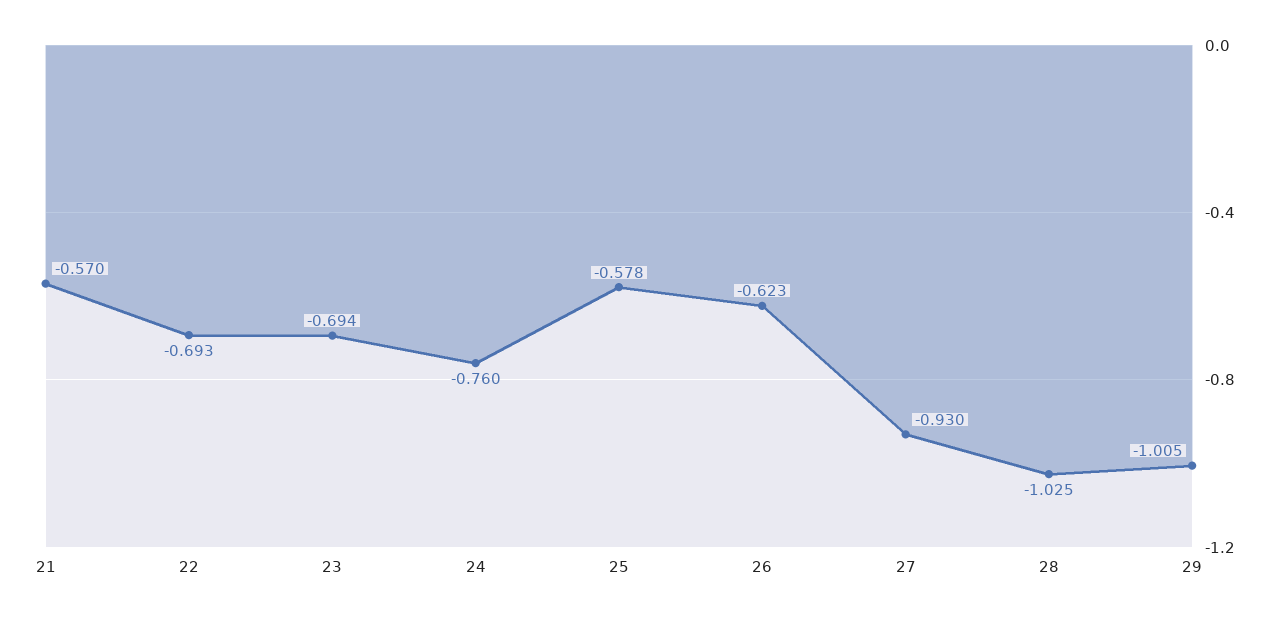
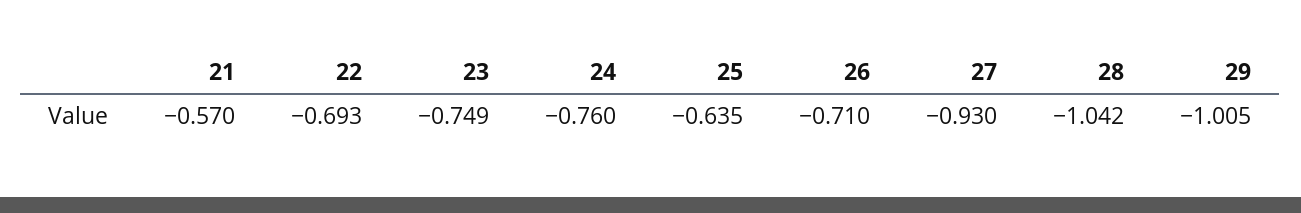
23: -0.694 -> -0.749
25: -0.578 -> -0.635
26: -0.623 -> -0.71
28: -1.025 -> -1.042

